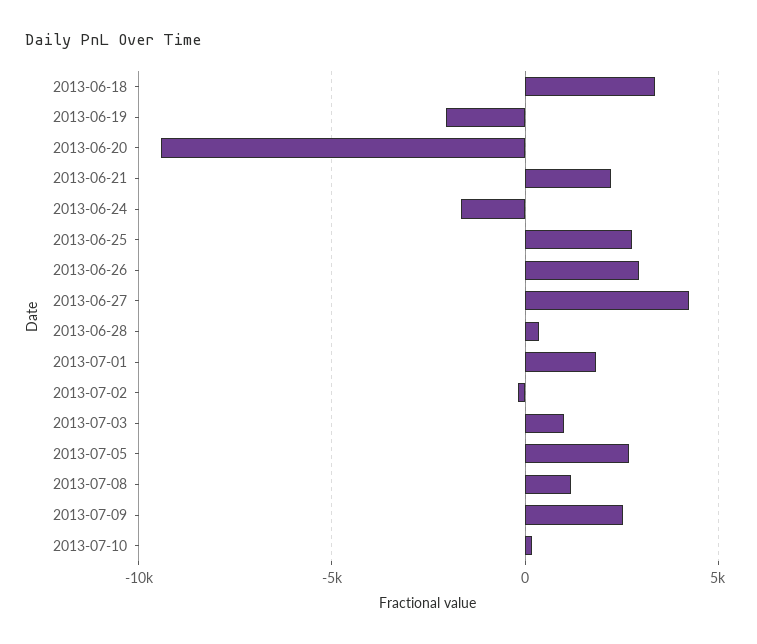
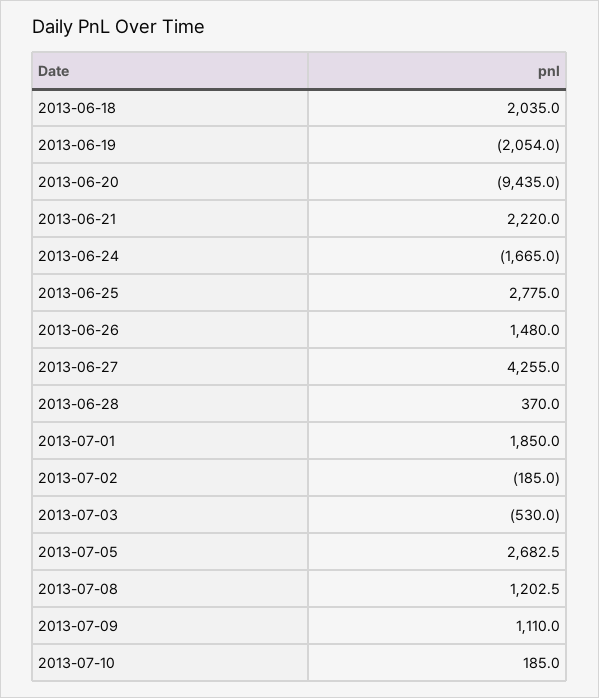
2013-06-18: 3500 -> 2035
2013-06-26: 3000 -> 1480
2013-07-03: 1000 -> -530
2013-07-09: 2500 -> 1110

